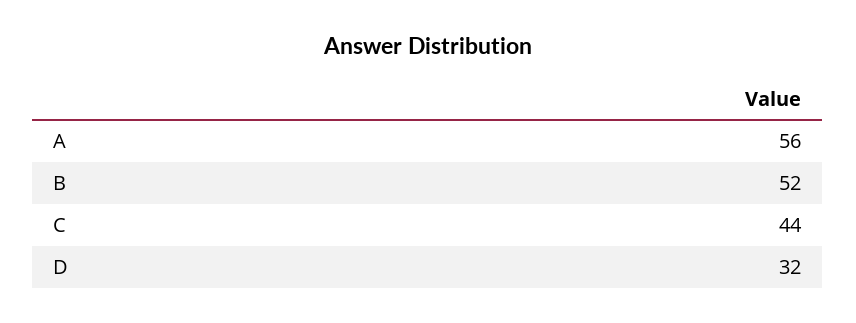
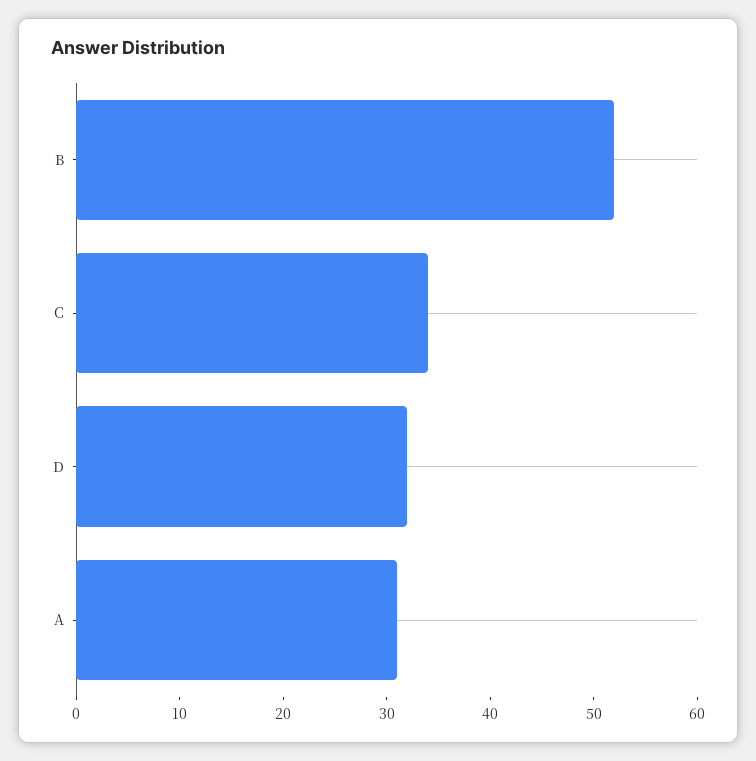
A: 56 -> 31
C: 44 -> 34

